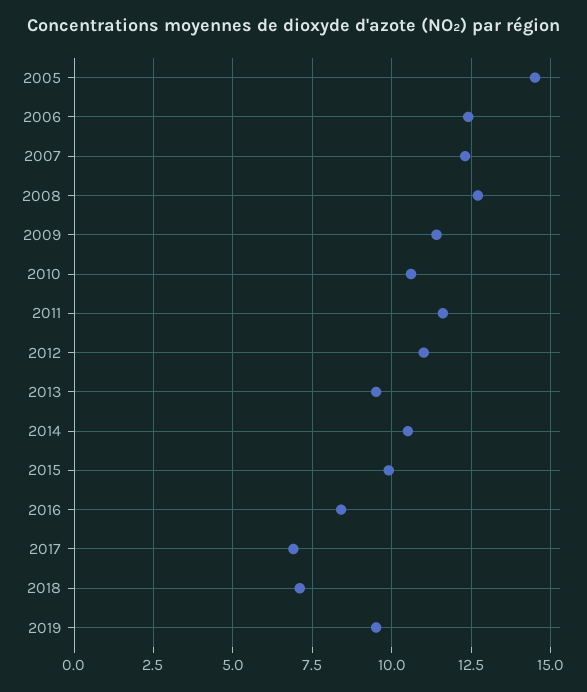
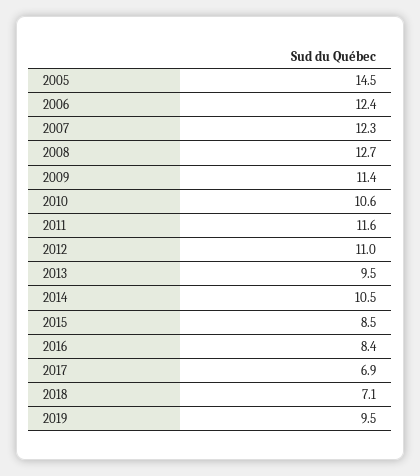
2015: 10 -> 8.5

